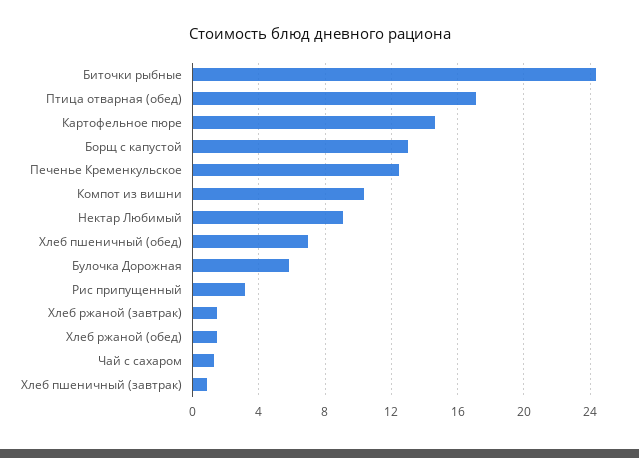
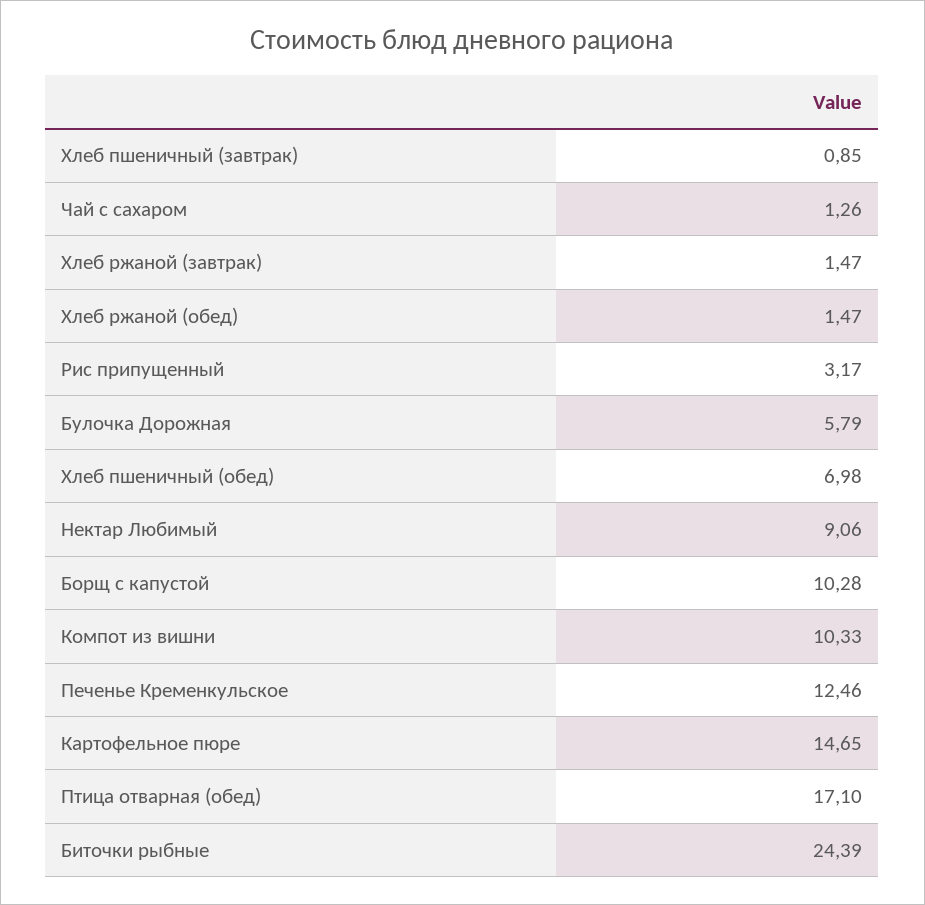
Борщ с капустой: 13 -> 10.28

